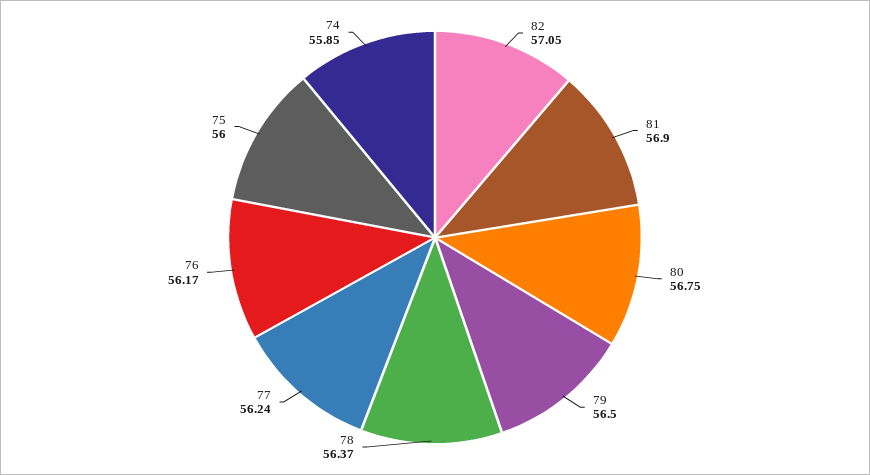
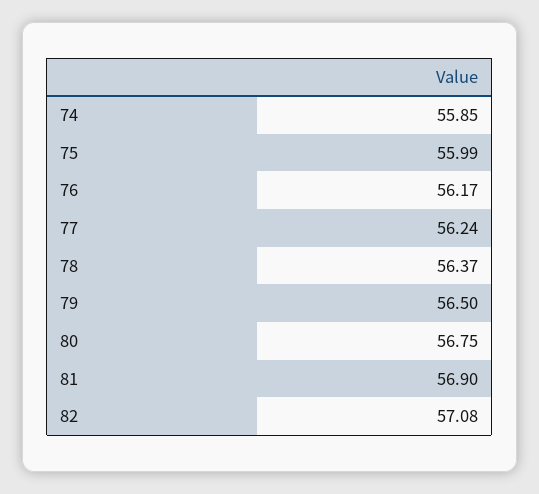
82: 57.05 -> 57.08
75: 56 -> 55.99

